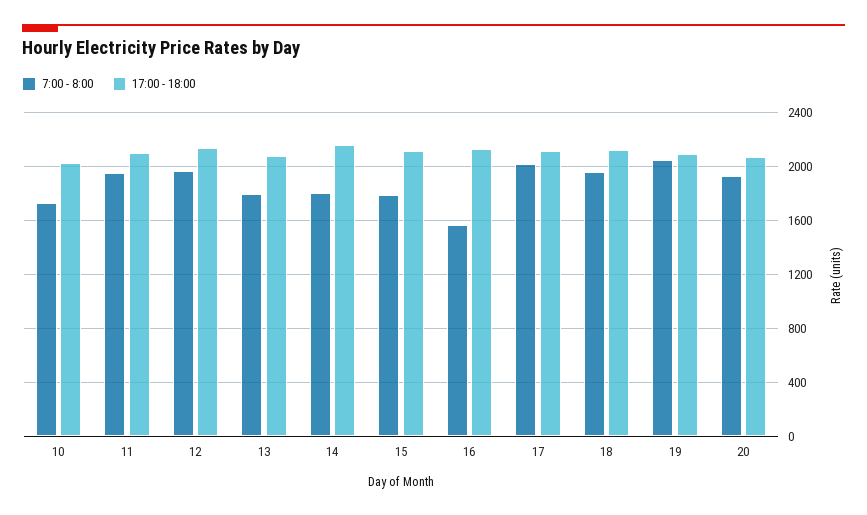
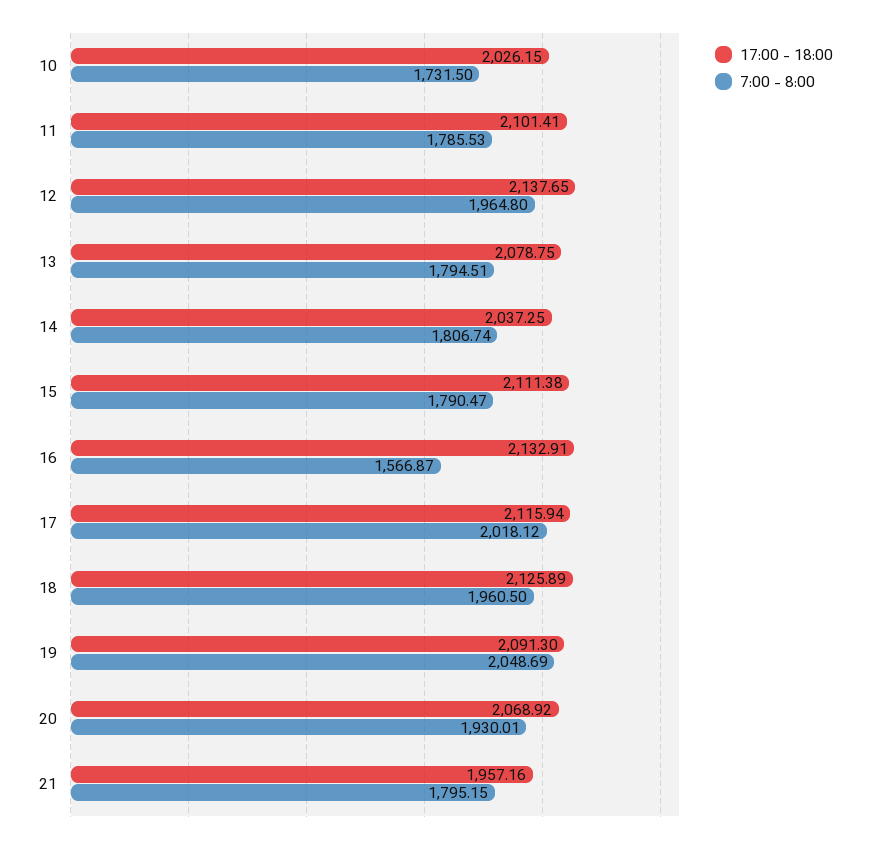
7:00 - 8:00, 11: 1950 -> 1785.53
17:00 - 18:00, 14: 2150 -> 2037.25
17:00 - 18:00, 21: none -> 1957.16
7:00 - 8:00, 21: none -> 1795.15

